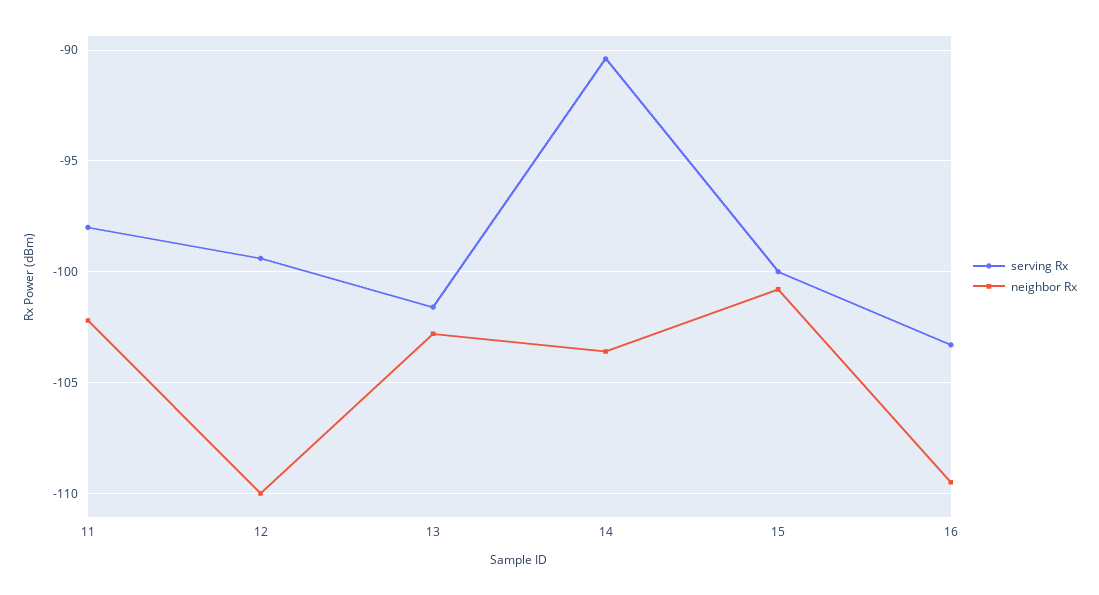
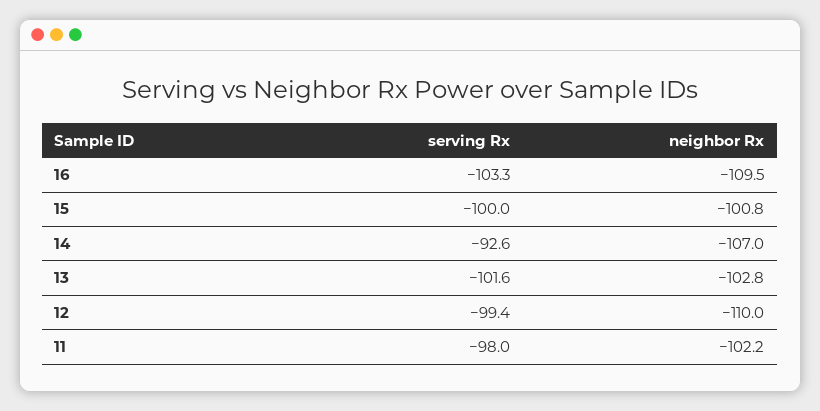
serving Rx, 14: -90.5 -> -92.6
neighbor Rx, 14: -103.5 -> -107

